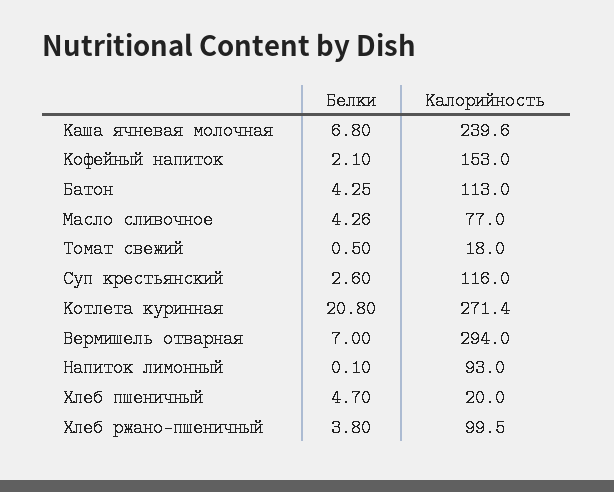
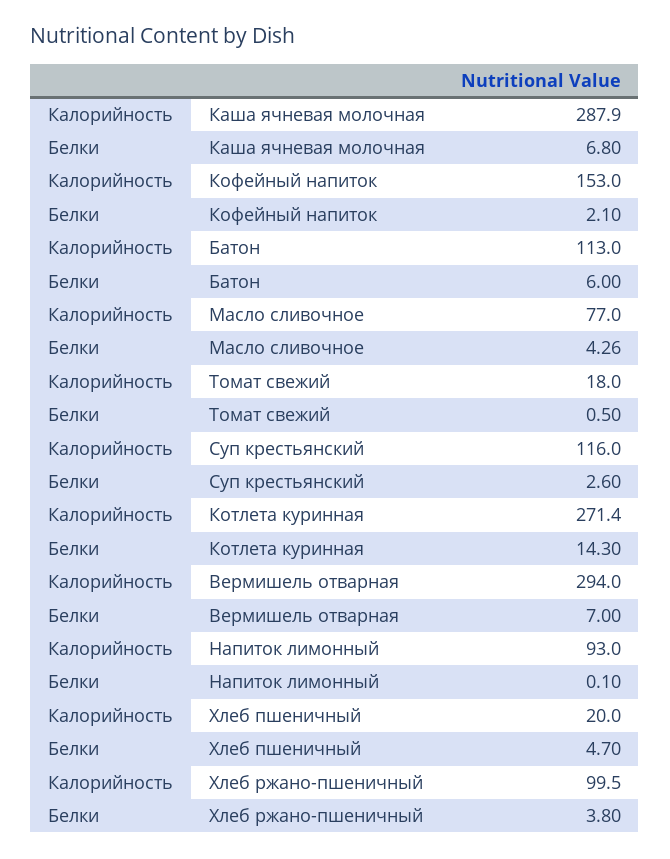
Калорийность, Каша ячневая молочная: 239.6 -> 287.9
Белки, Батон: 4.25 -> 6
Белки, Котлета куринная: 20.8 -> 14.3

